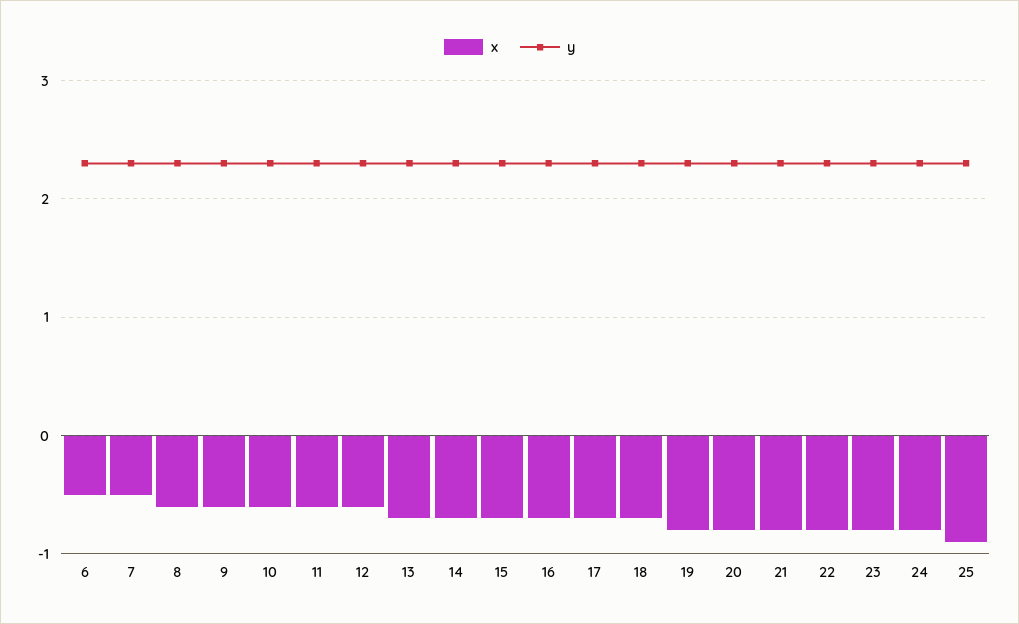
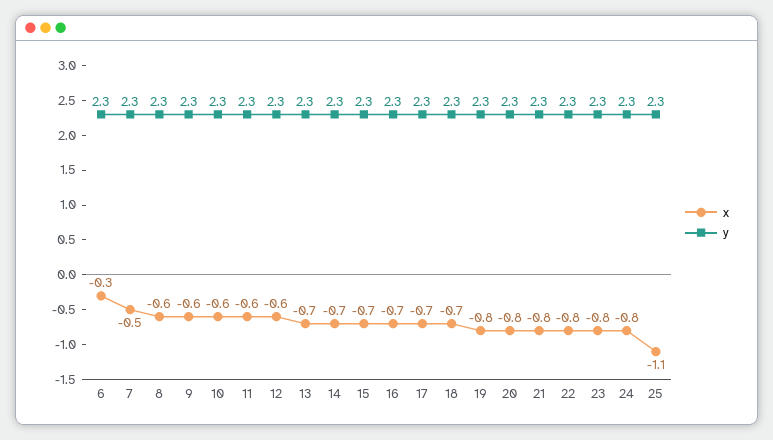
x, 6: -0.5 -> -0.3
x, 25: -0.9 -> -1.1

